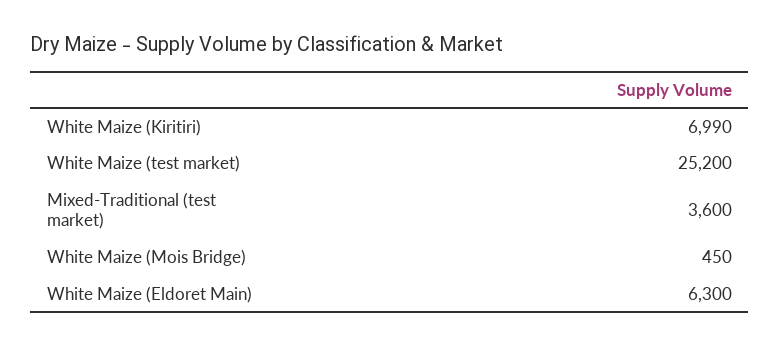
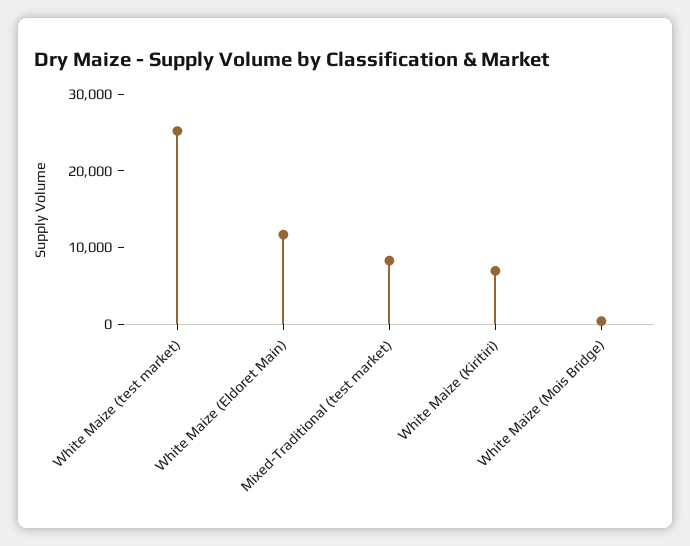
Mixed-Traditional (test market): 3600 -> 8000
White Maize (Eldoret Main): 6300 -> 12000

